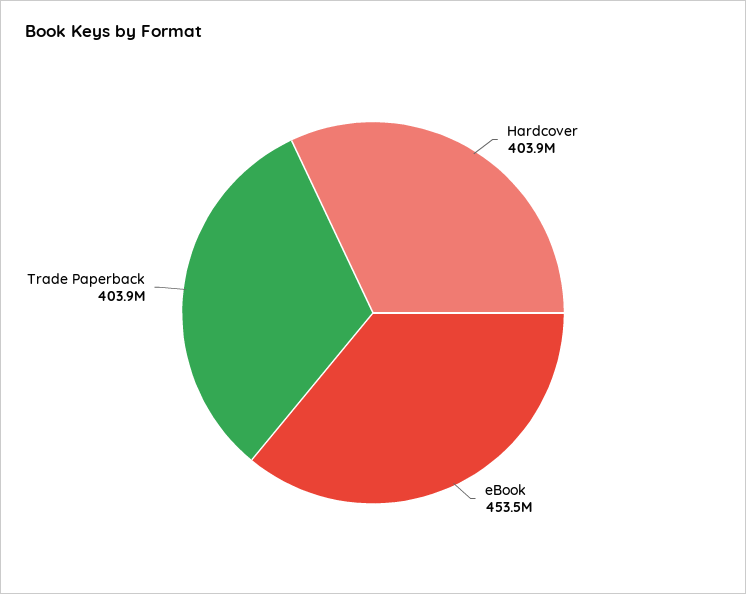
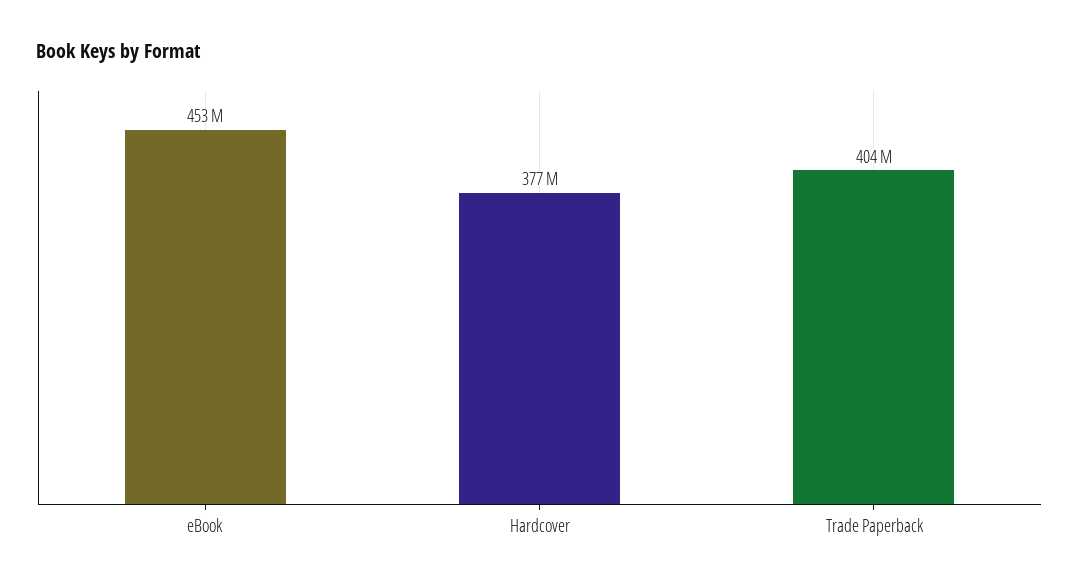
Hardcover: 403900000 -> 377000000

